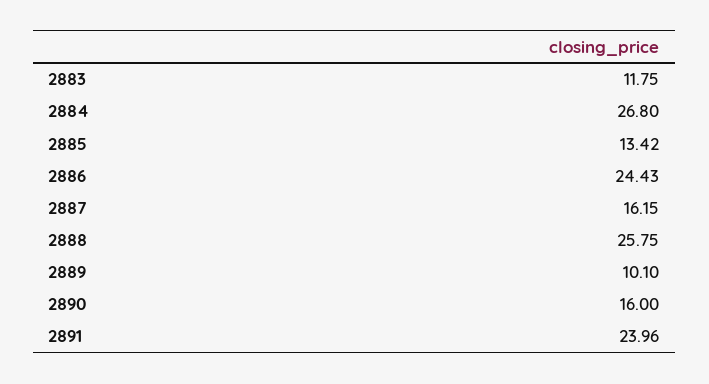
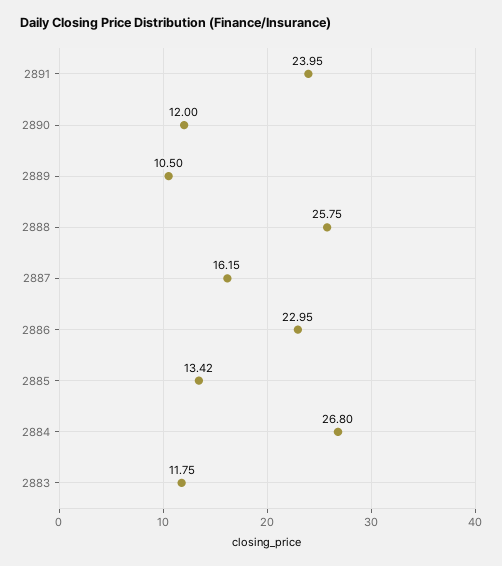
2886: 24.43 -> 22.95
2889: 10.1 -> 10.5
2890: 16 -> 12
2891: 23.96 -> 23.95

